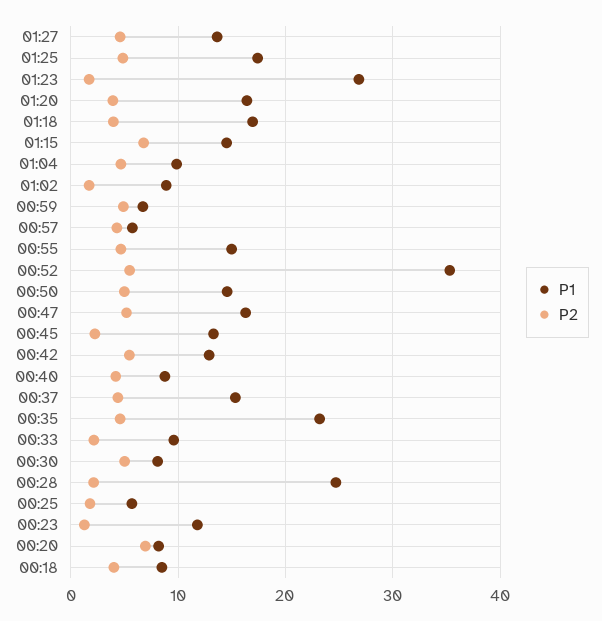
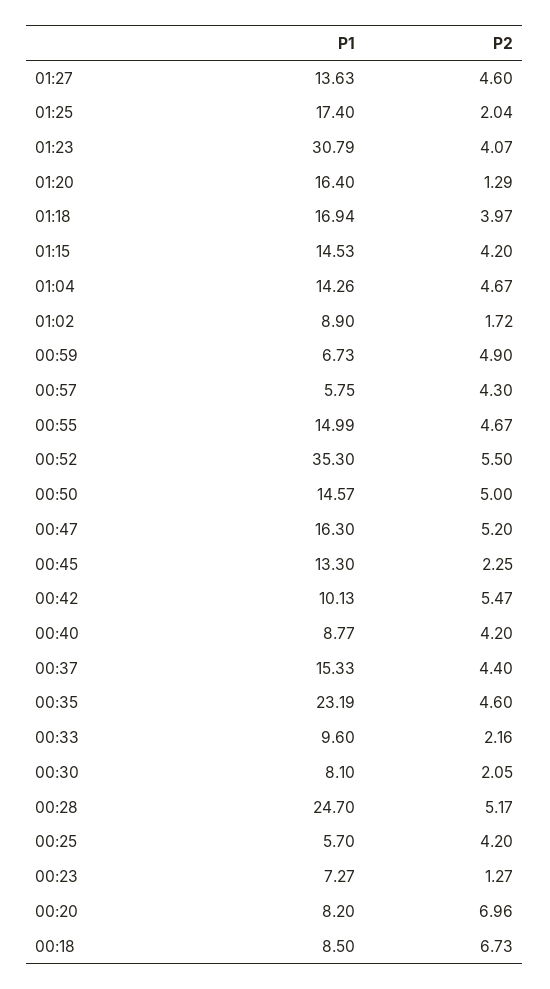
P2, 01:25: 5 -> 2.04
P1, 01:23: 27 -> 30.79
P2, 01:23: 2 -> 4.07
P2, 01:20: 4 -> 1.29
P2, 01:15: 7 -> 4.2
P1, 01:04: 10 -> 14.26
P1, 00:42: 13 -> 10.13
P2, 00:30: 5 -> 2.05
P2, 00:28: 2 -> 5.17
P2, 00:25: 2 -> 4.2
P1, 00:23: 12 -> 7.27
P2, 00:18: 4 -> 6.73

